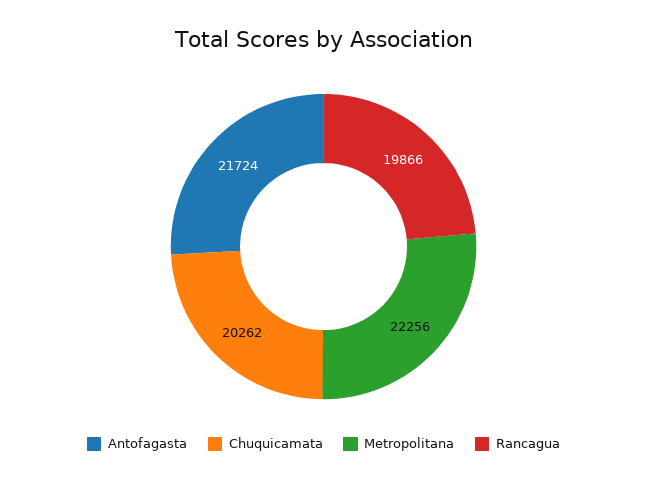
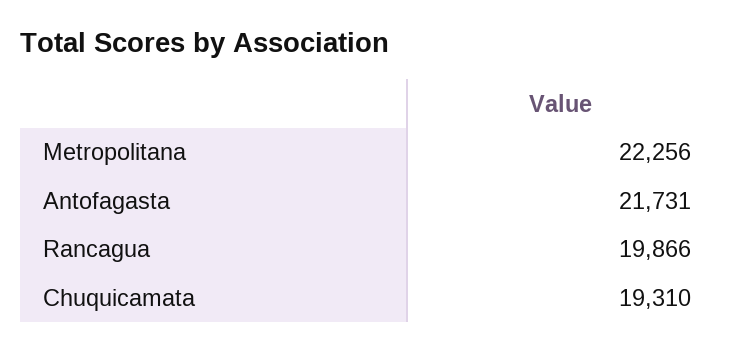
Antofagasta: 21724 -> 21731
Chuquicamata: 20262 -> 19310

